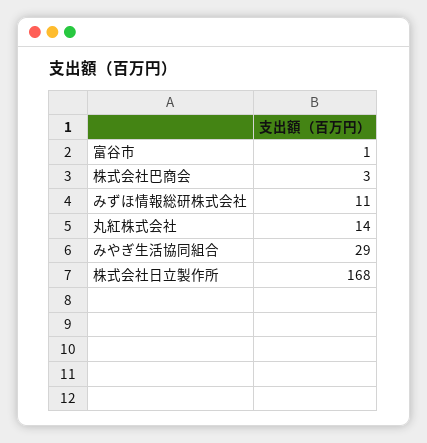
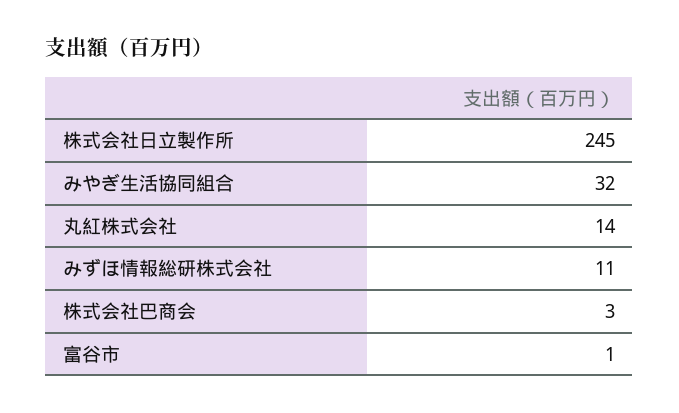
みやぎ生活協同組合: 29 -> 32
株式会社日立製作所: 168 -> 245

